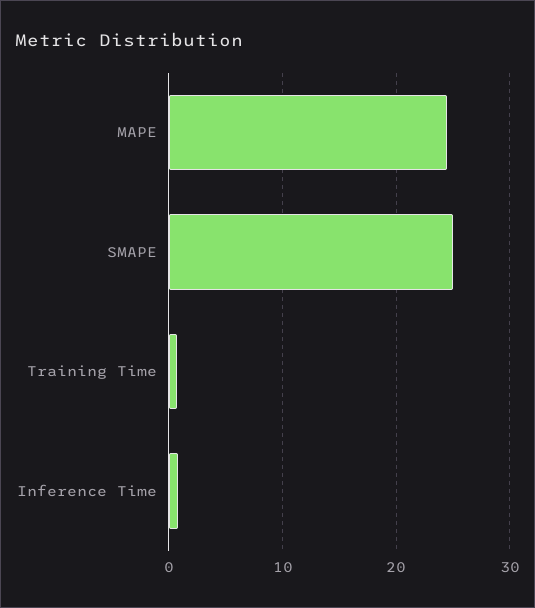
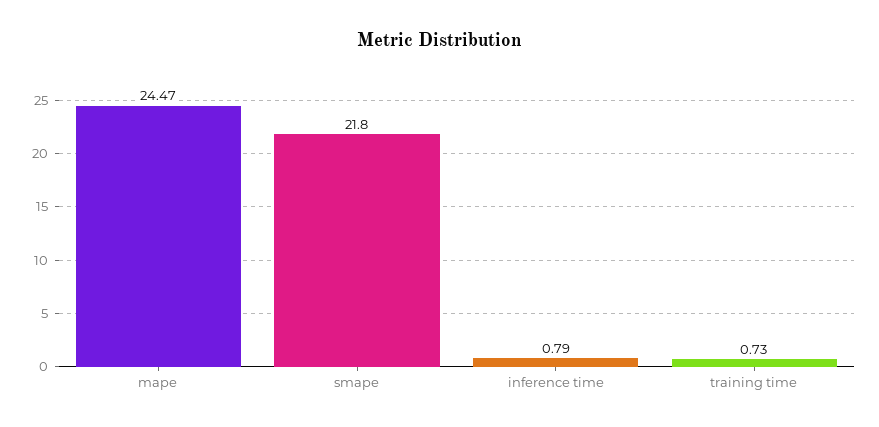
SMAPE: 25 -> 21.8

